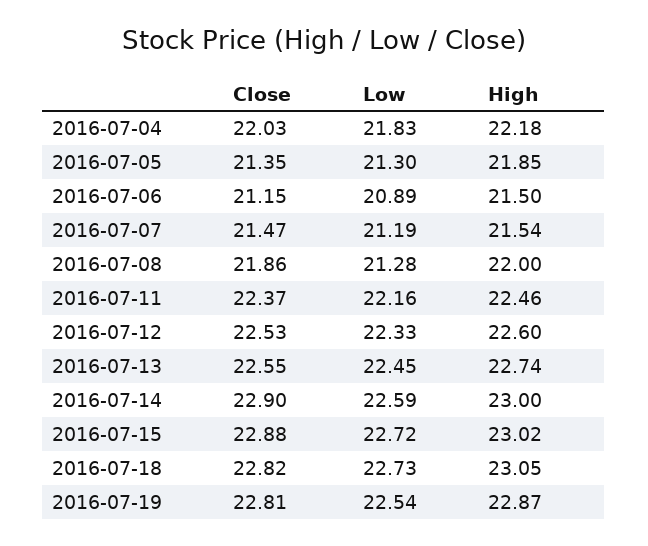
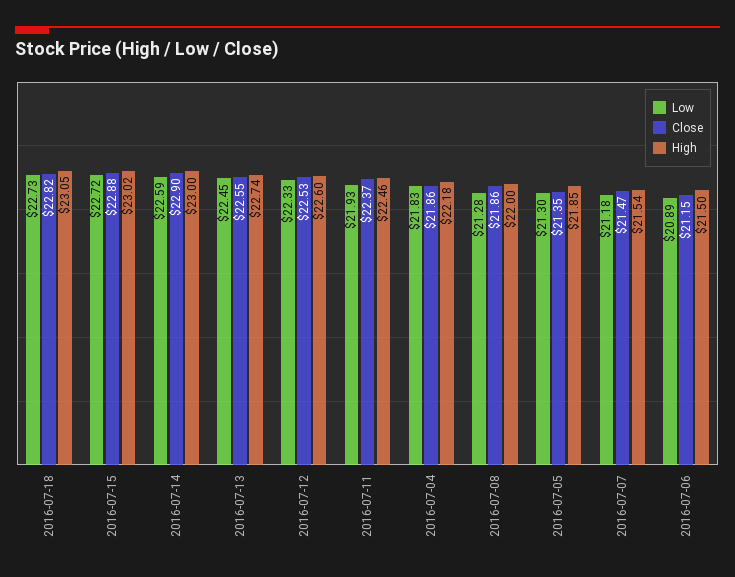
Close, 2016-07-04: 22.03 -> 21.86
Low, 2016-07-07: 21.19 -> 21.18
Low, 2016-07-11: 22.16 -> 21.93
Close, 2016-07-19: 22.81 -> none
Low, 2016-07-19: 22.54 -> none
High, 2016-07-19: 22.87 -> none

